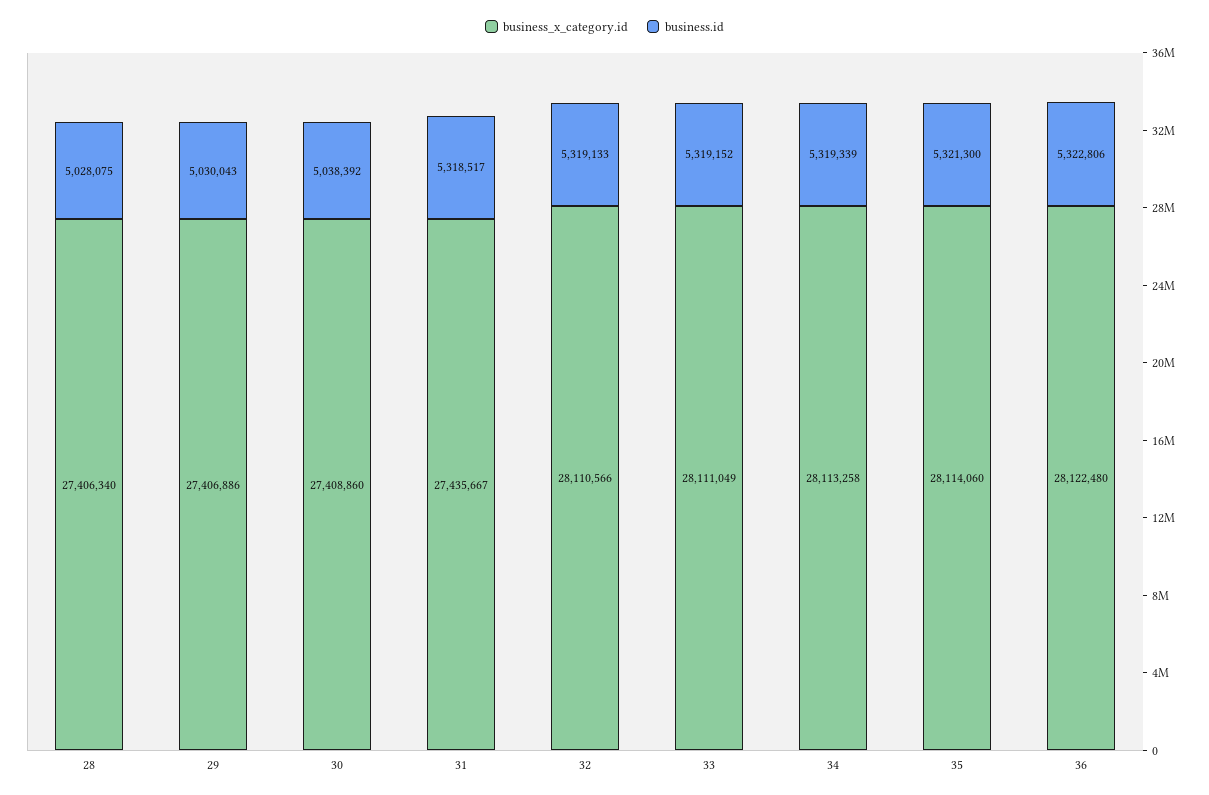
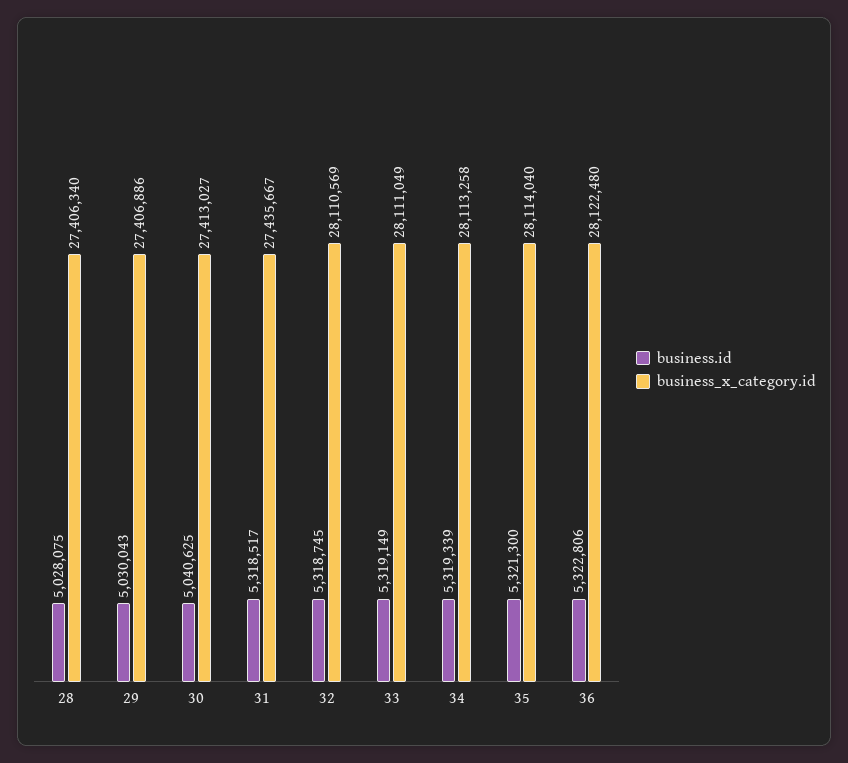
business_x_category.id, 30: 27408860 -> 27413027
business.id, 30: 5038392 -> 5040625
business_x_category.id, 32: 28110566 -> 28110569
business.id, 32: 5319133 -> 5318745
business.id, 33: 5319152 -> 5319149
business_x_category.id, 35: 28114060 -> 28114040

